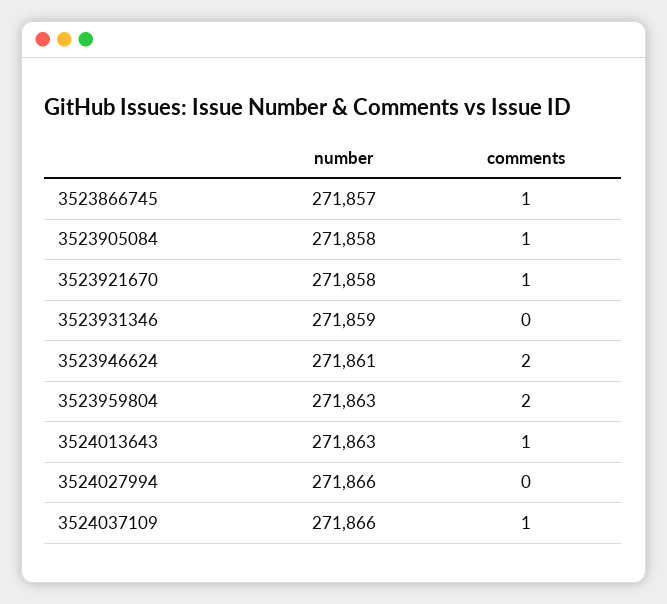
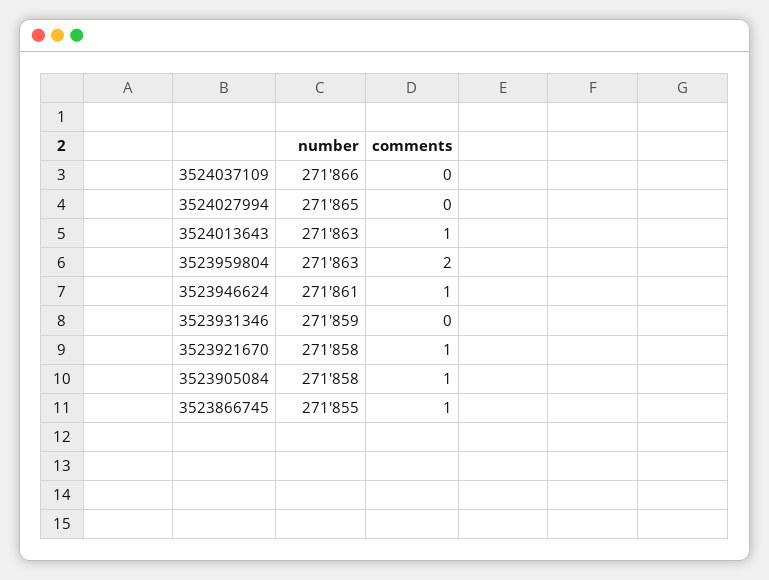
number, 3523866745: 271857 -> 271855
comments, 3523946624: 2 -> 1
number, 3524027994: 271866 -> 271865
comments, 3524037109: 1 -> 0

